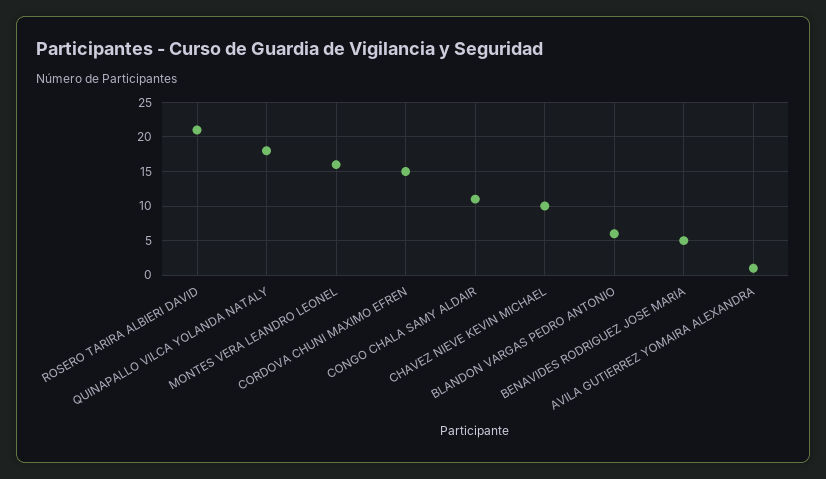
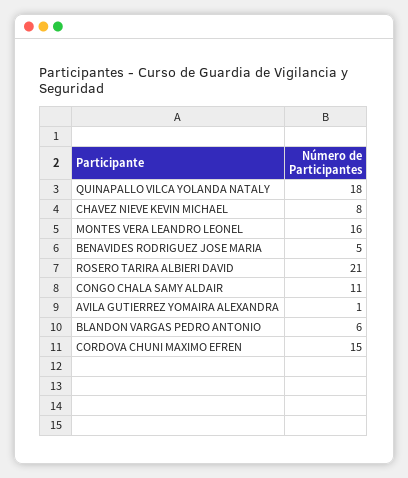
CHAVEZ NIEVE KEVIN MICHAEL: 10 -> 8

